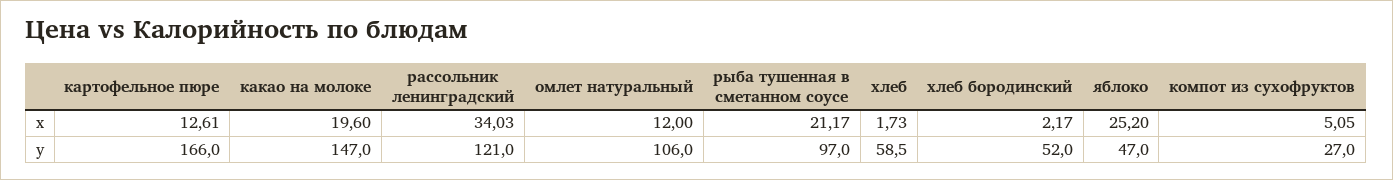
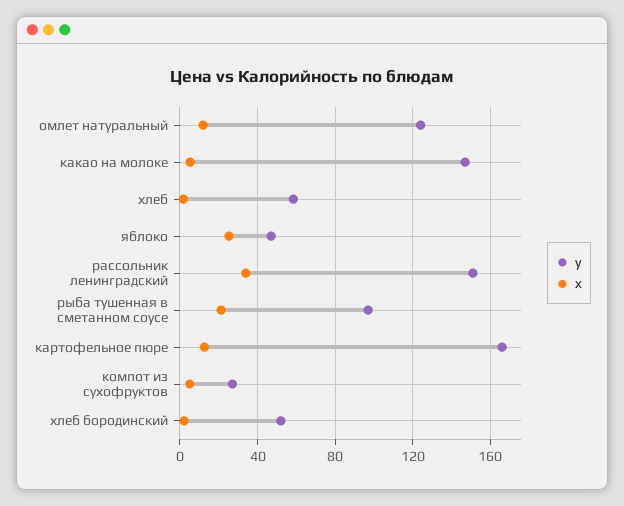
x, какао на молоке: 19.6 -> 5
y, рассольник ленинградский: 121 -> 150
y, омлет натуральный: 106 -> 125

